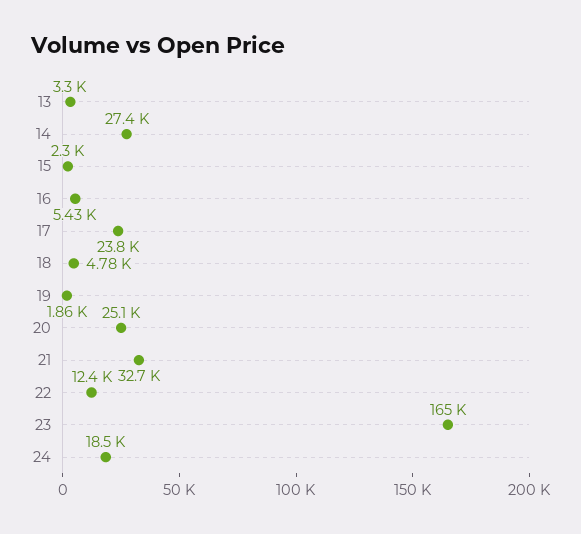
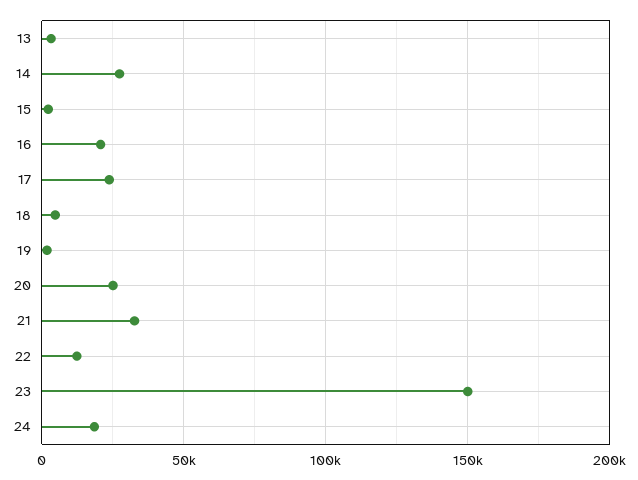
16: 5430 -> 20000
23: 165000 -> 150000

